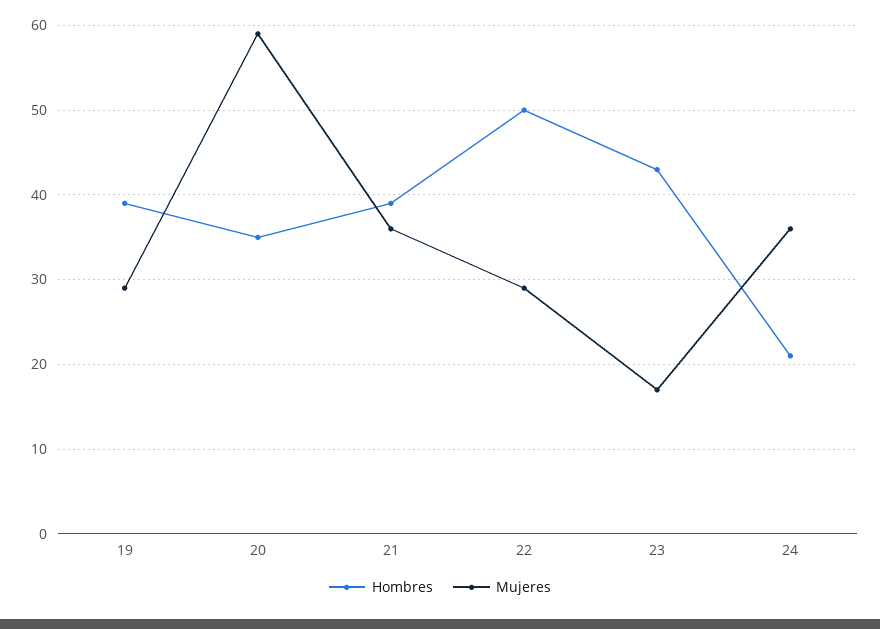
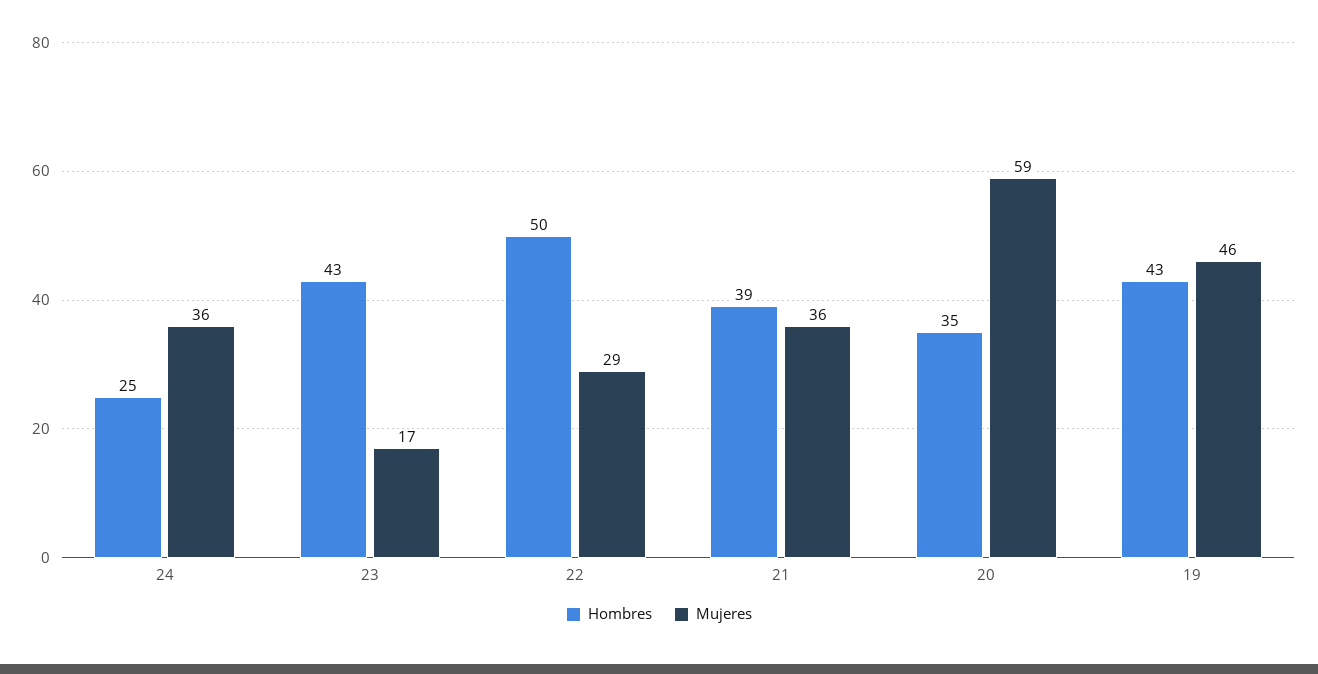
Hombres, 19: 39 -> 43
Mujeres, 19: 29 -> 46
Hombres, 24: 21 -> 25

